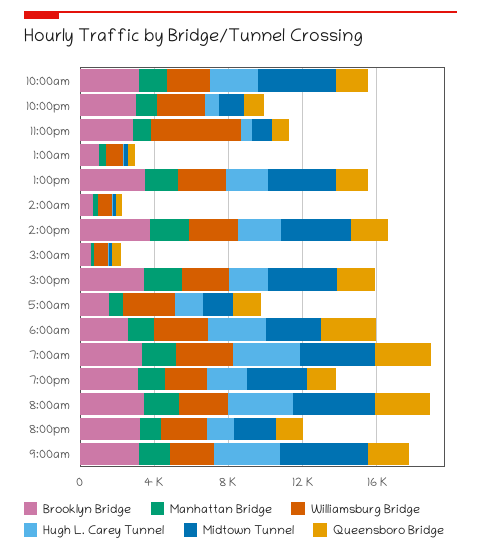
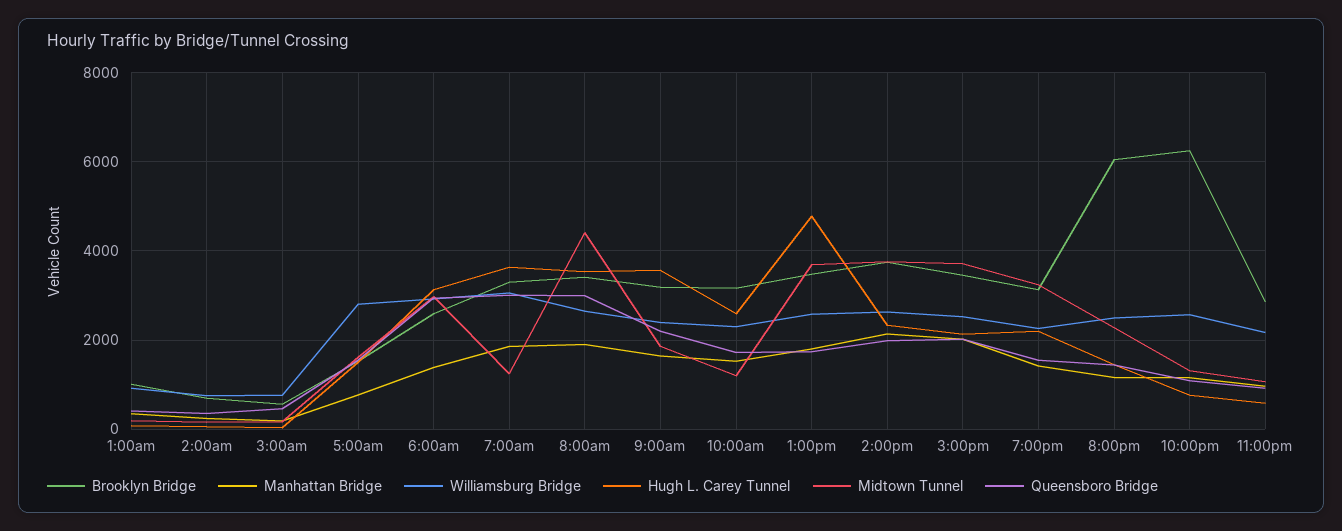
Midtown Tunnel, 10:00am: 4000 -> 1200
Brooklyn Bridge, 10:00pm: 3000 -> 6200
Williamsburg Bridge, 11:00pm: 5000 -> 2200
Hugh L. Carey Tunnel, 1:00pm: 2000 -> 4800
Midtown Tunnel, 7:00am: 4000 -> 1200
Brooklyn Bridge, 8:00pm: 3000 -> 6000
Midtown Tunnel, 9:00am: 5000 -> 1800

